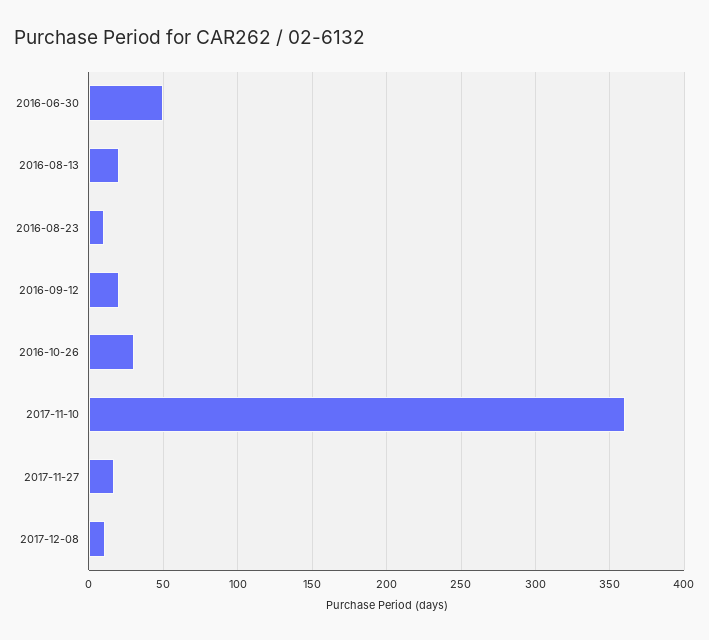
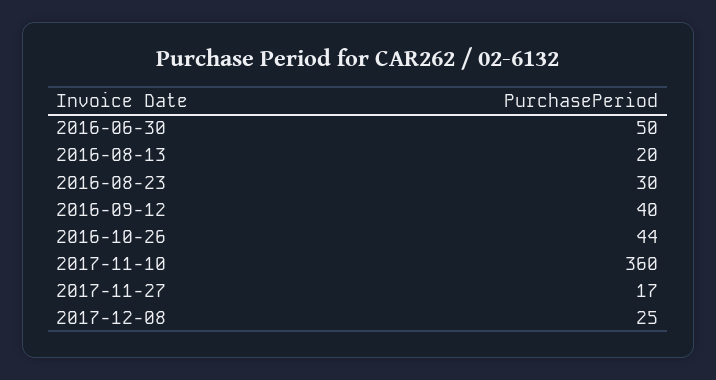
2016-08-23: 10 -> 30
2016-09-12: 20 -> 40
2016-10-26: 30 -> 44
2017-12-08: 10 -> 25

